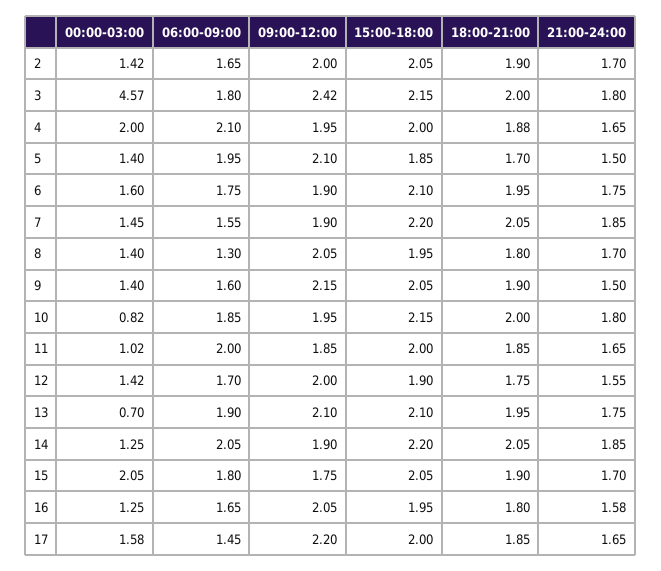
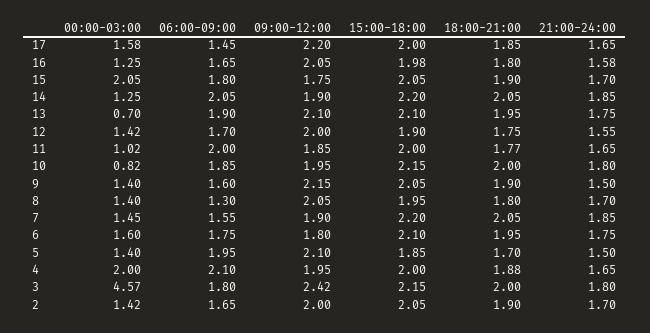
09:00-12:00, 6: 1.9 -> 1.8
18:00-21:00, 11: 1.85 -> 1.77
15:00-18:00, 16: 1.95 -> 1.98

